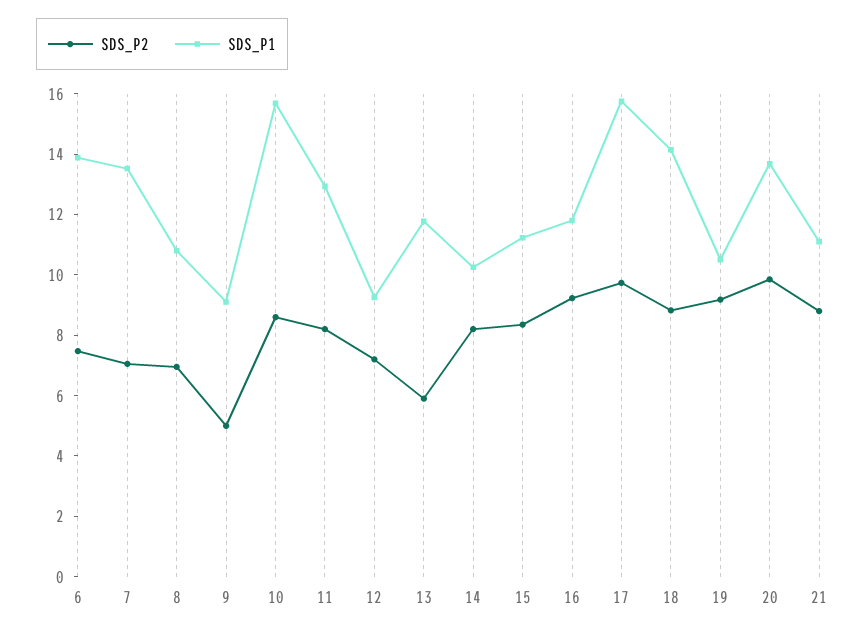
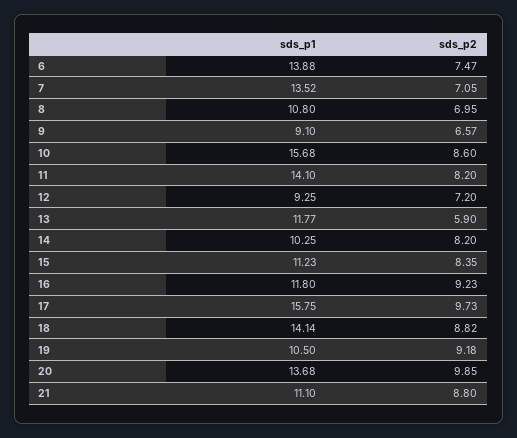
SDS_P2, 9: 5 -> 6.57
SDS_P1, 11: 13 -> 14.1

